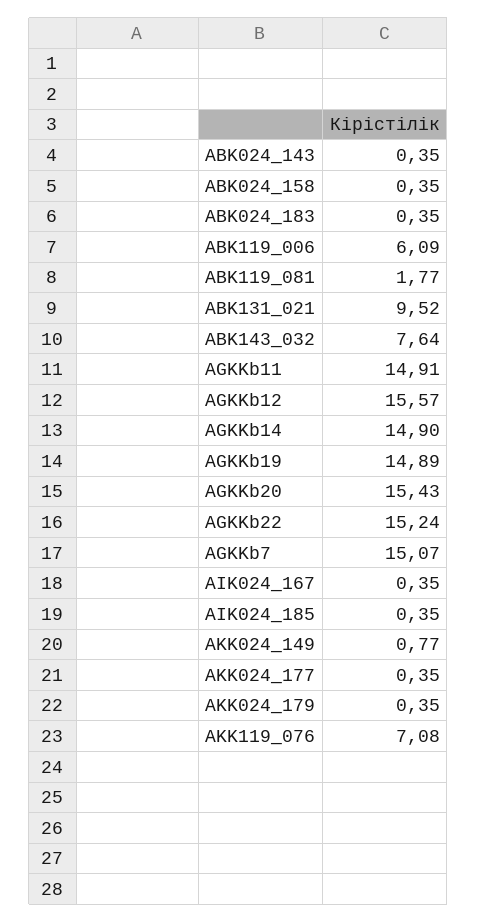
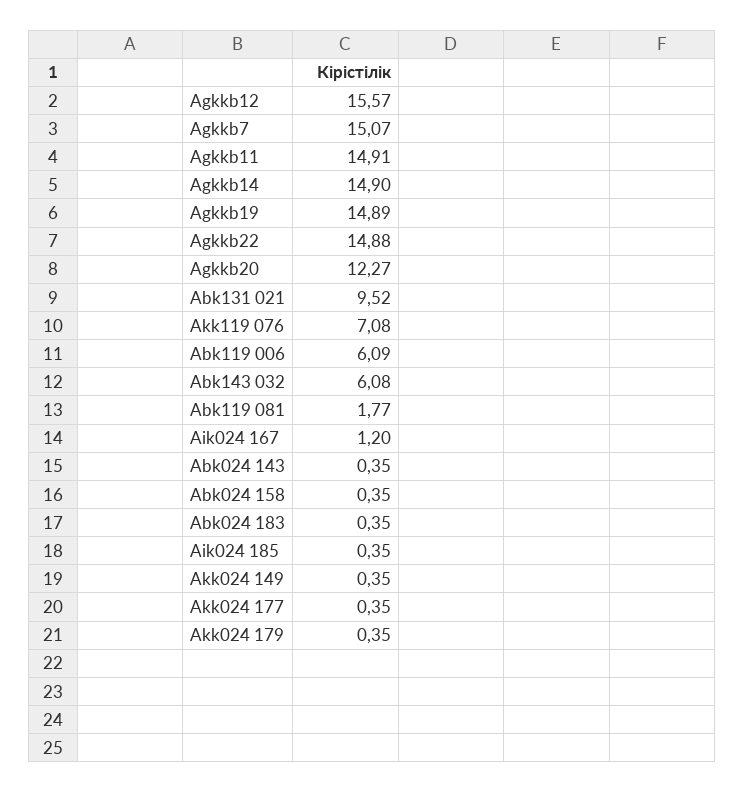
ABK143_032: 7.64 -> 6.08
AGKKb20: 15.43 -> 12.27
AGKKb22: 15.24 -> 14.88
AIK024_167: 0.35 -> 1.2
AKK024_149: 0.77 -> 0.35

